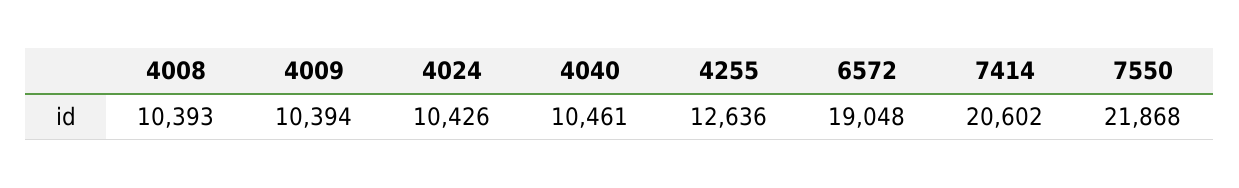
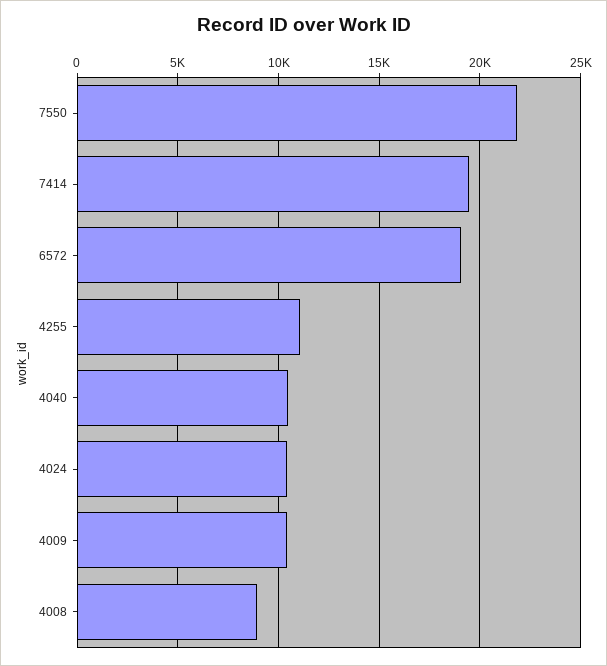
4008: 10393 -> 9000
4255: 12636 -> 11000
7414: 20602 -> 19500

